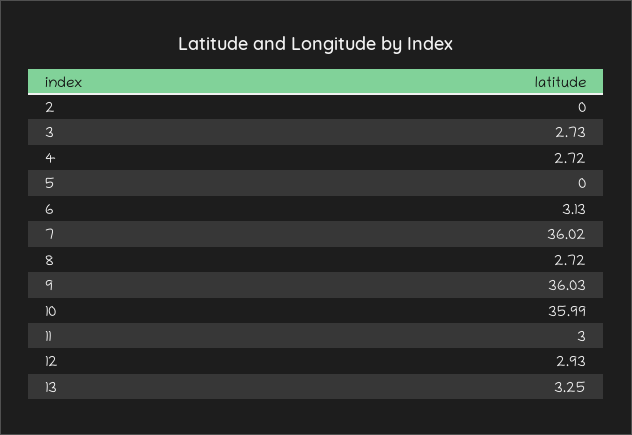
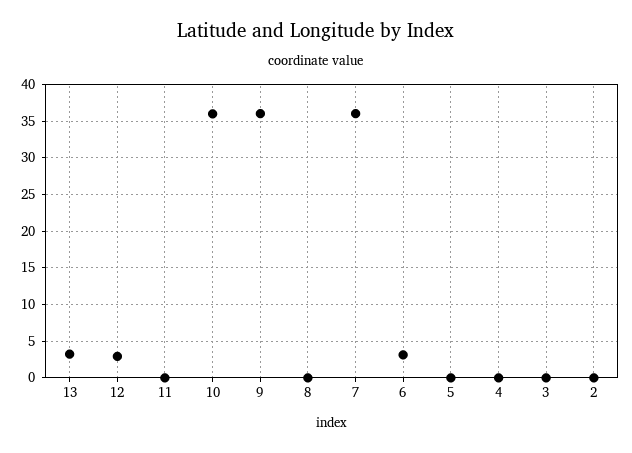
3: 2.73 -> 0
4: 2.72 -> 0
8: 2.72 -> 0
11: 3 -> 0

